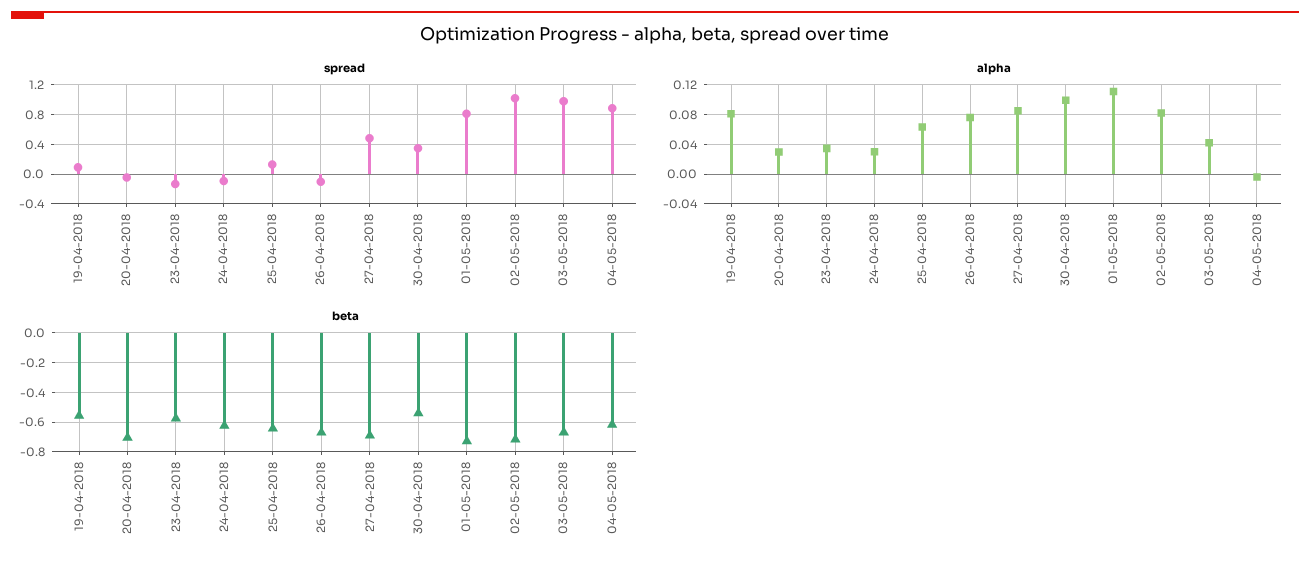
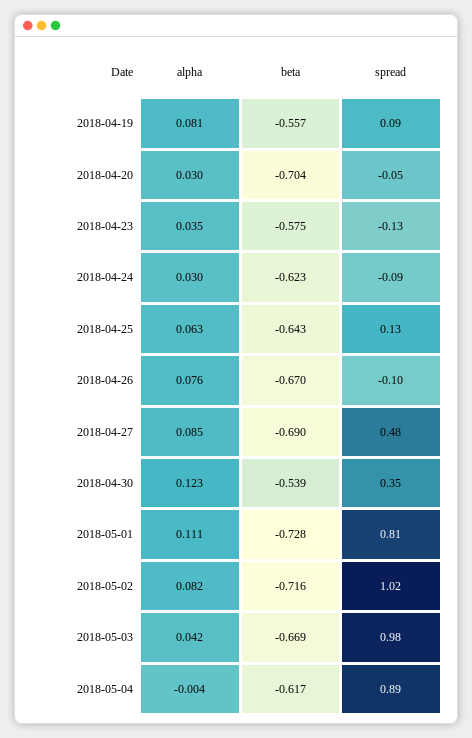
alpha, 30-04-2018: 0.1 -> 0.123

